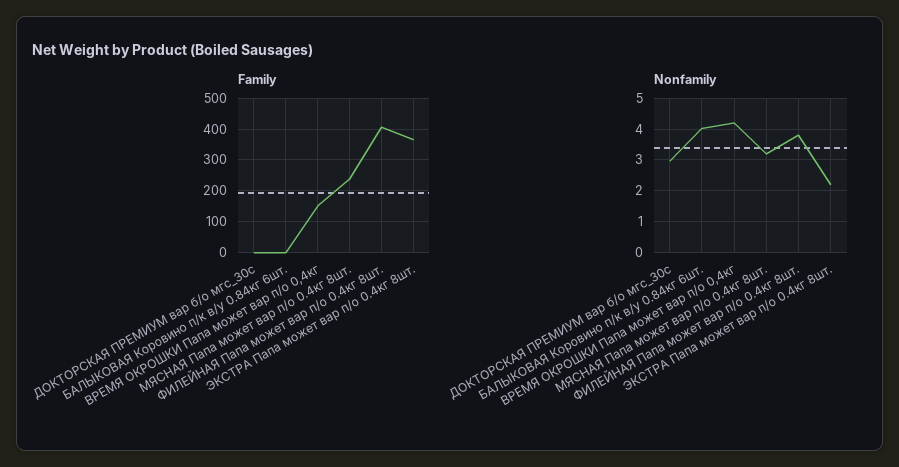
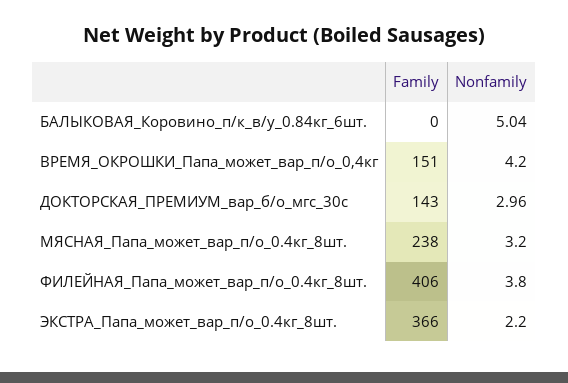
Family, ДОКТОРСКАЯ ПРЕМИУМ вар б/о мгс_30с: 0 -> 143
Nonfamily, БАЛЫКОВАЯ Коровино п/к в/у 0.84кг 6шт.: 4 -> 5.04

